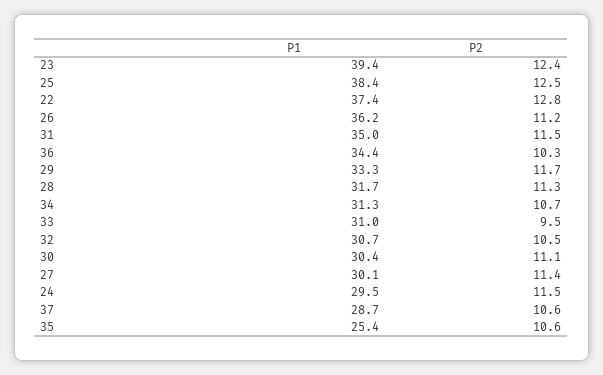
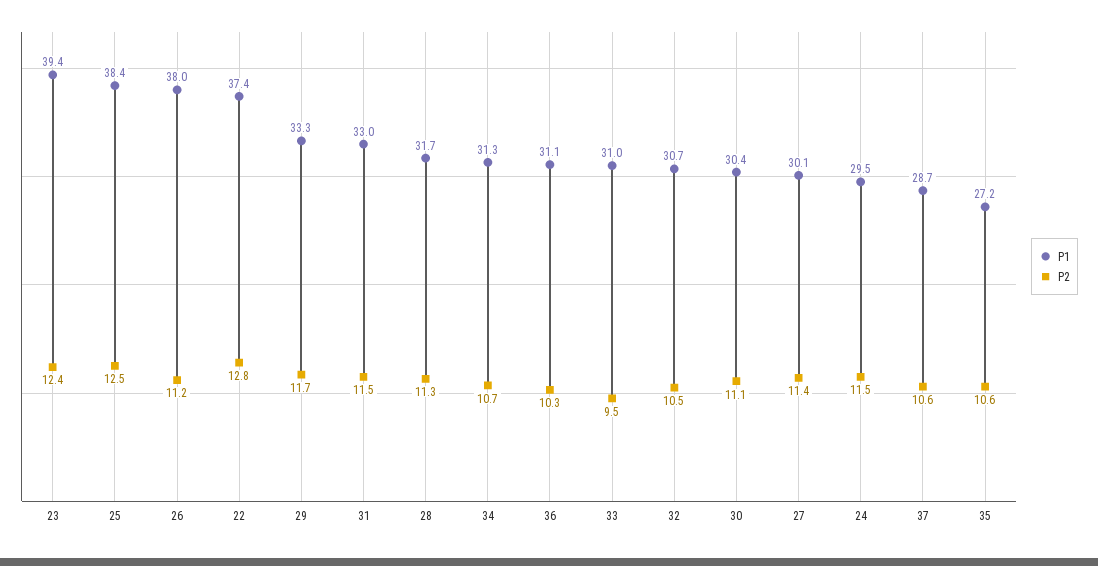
P1, 26: 36.2 -> 38
P1, 31: 35 -> 33
P1, 36: 34.4 -> 31.1
P1, 35: 25.4 -> 27.2

